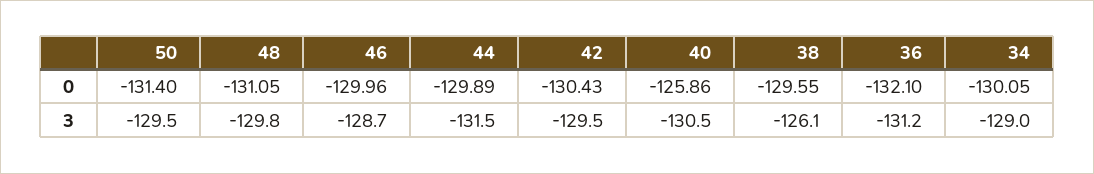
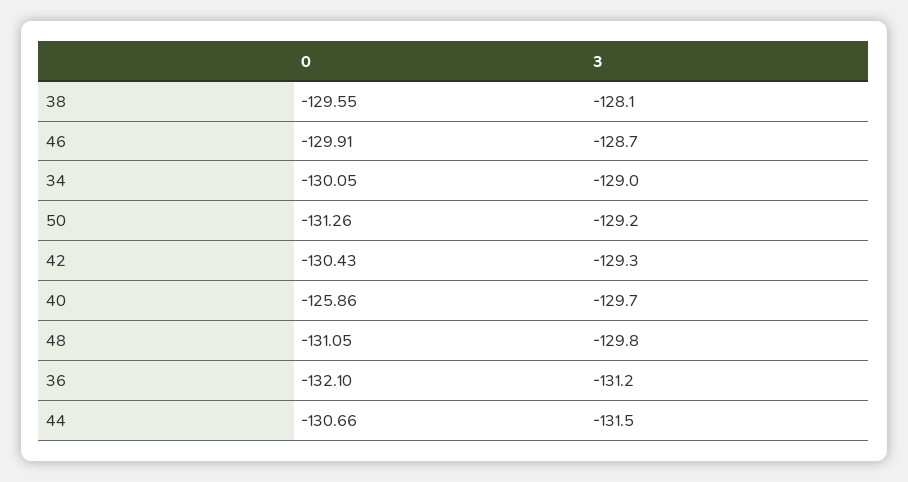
50, 0: -131.4 -> -131.26
46, 0: -129.96 -> -129.91
44, 0: -129.89 -> -130.66
50, 3: -129.5 -> -129.2
42, 3: -129.5 -> -129.3
40, 3: -130.5 -> -129.7
38, 3: -126.1 -> -128.1

